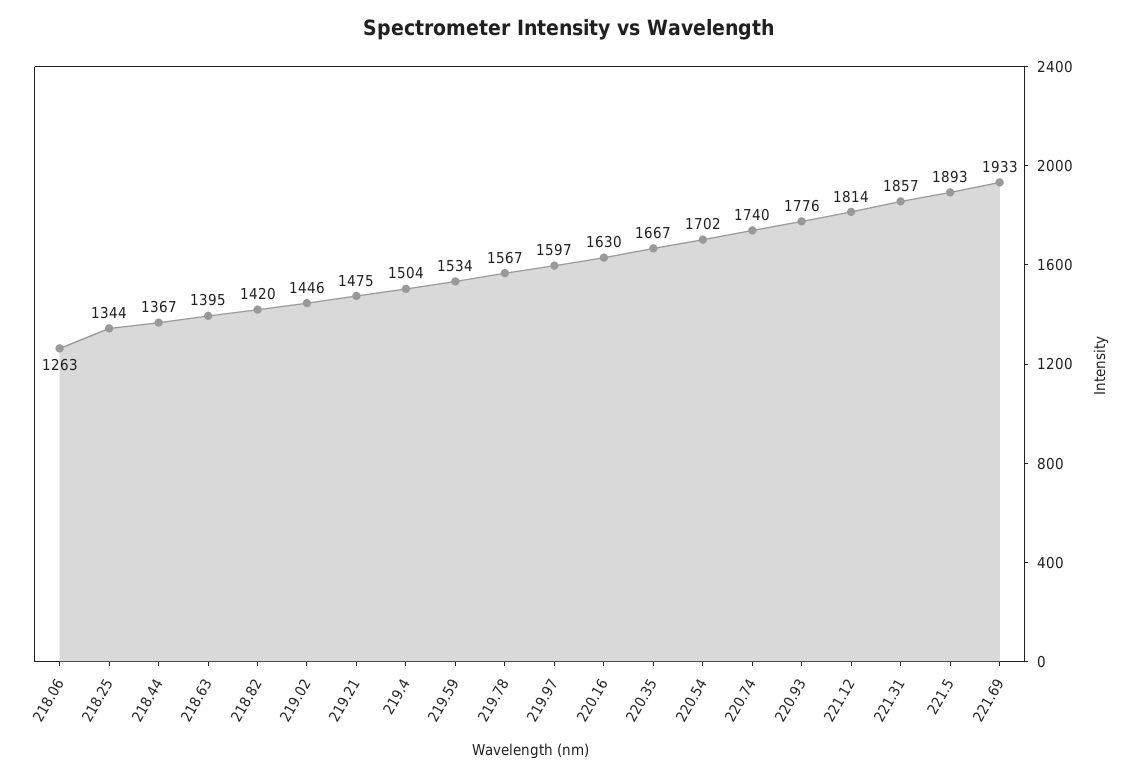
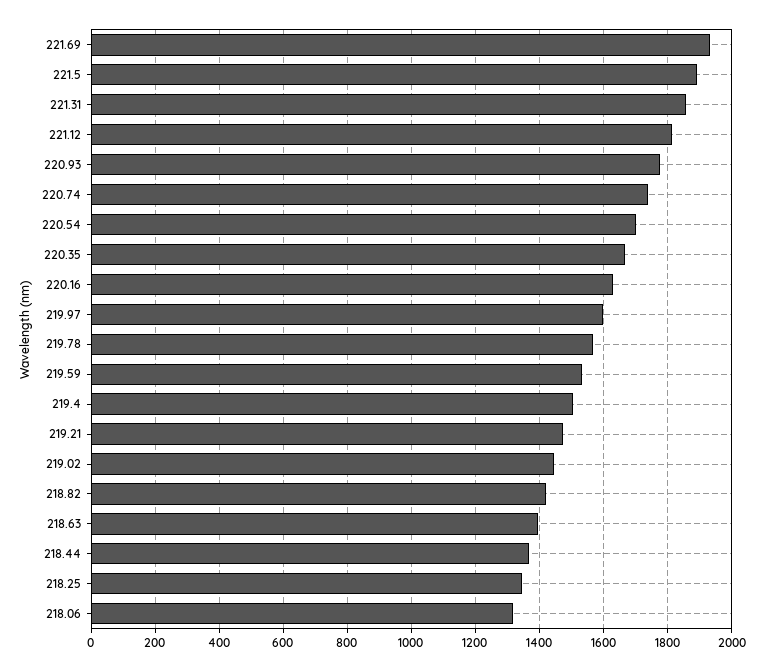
218.06: 1263 -> 1320

